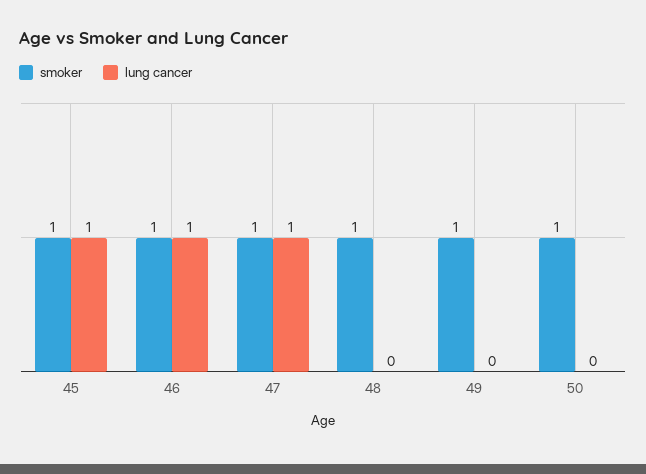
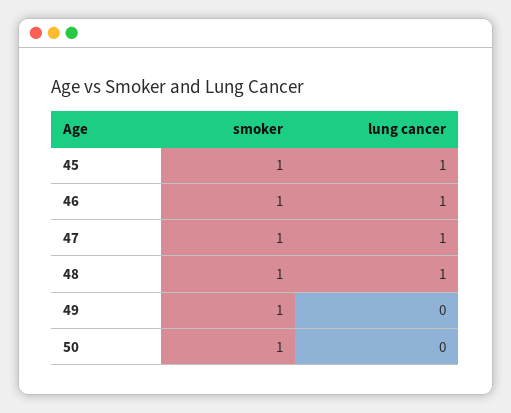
lung cancer, 48: 0 -> 1

